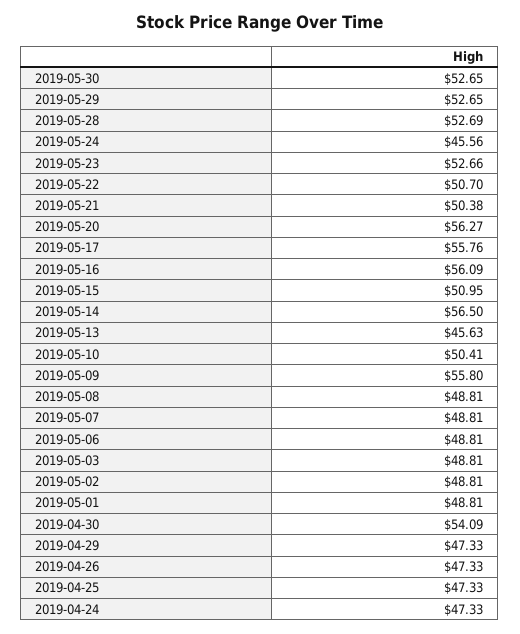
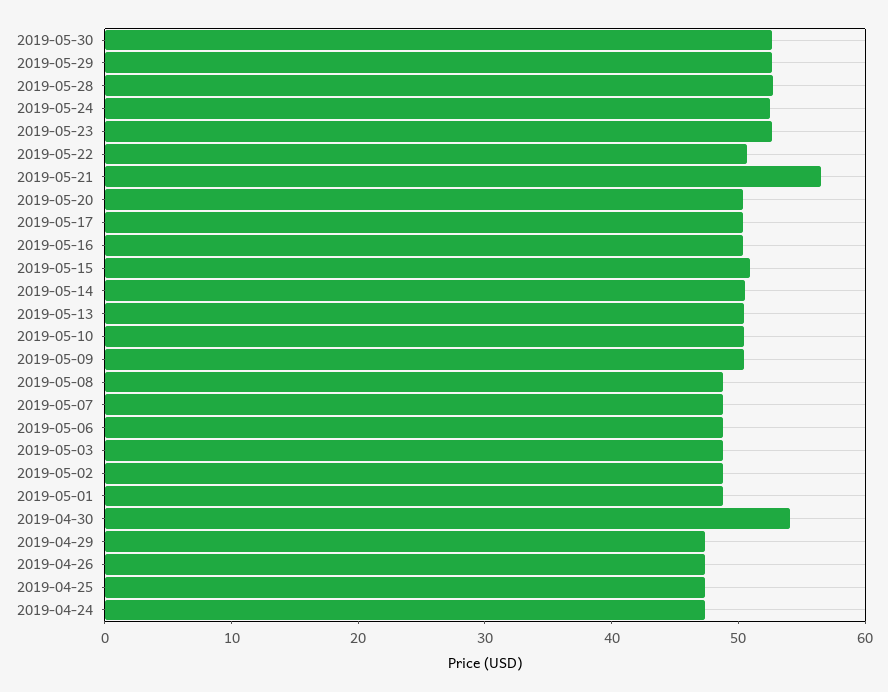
2019-05-24: 45.56 -> 52
2019-05-21: 50.38 -> 56
2019-05-20: 56.27 -> 50
2019-05-17: 55.76 -> 50
2019-05-16: 56.09 -> 50
2019-05-14: 56.5 -> 50
2019-05-13: 45.63 -> 50
2019-05-09: 55.8 -> 50

